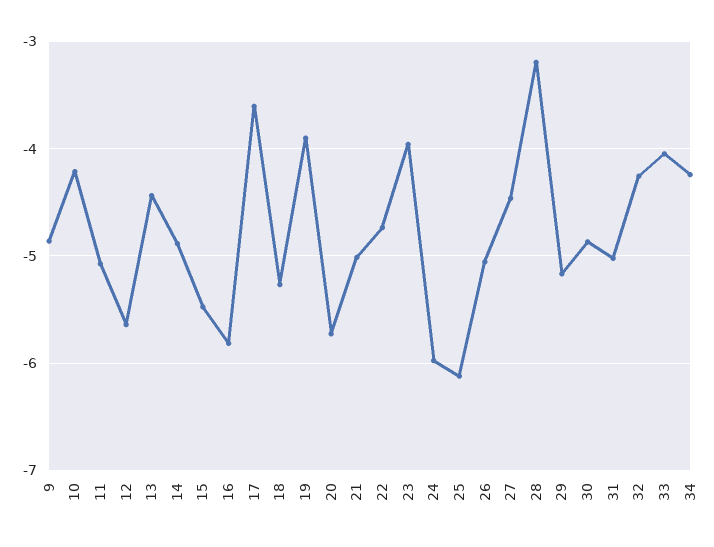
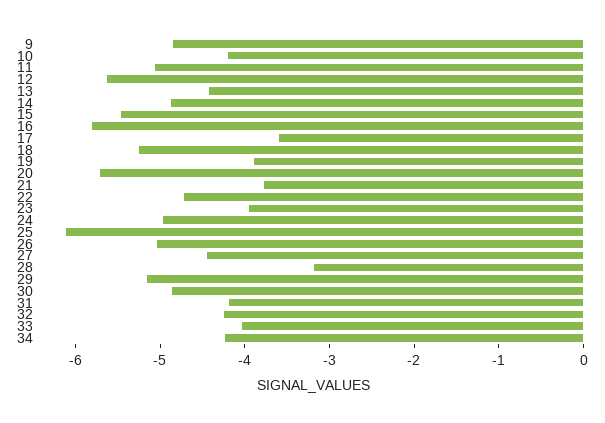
21: -5 -> -3.8
24: -6 -> -5
31: -5 -> -4.2

